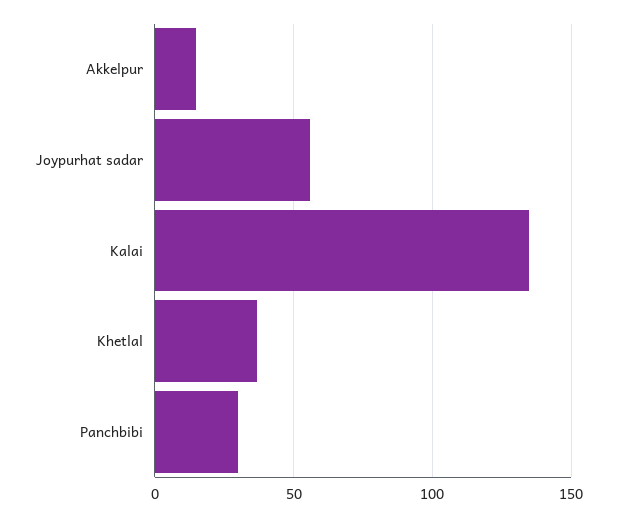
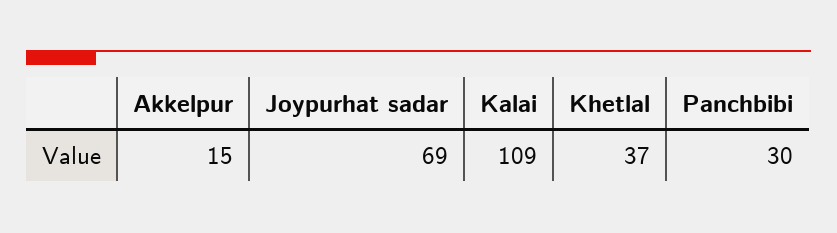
Joypurhat sadar: 55 -> 69
Kalai: 135 -> 109

